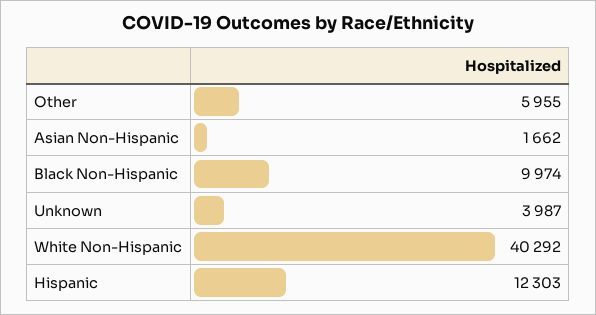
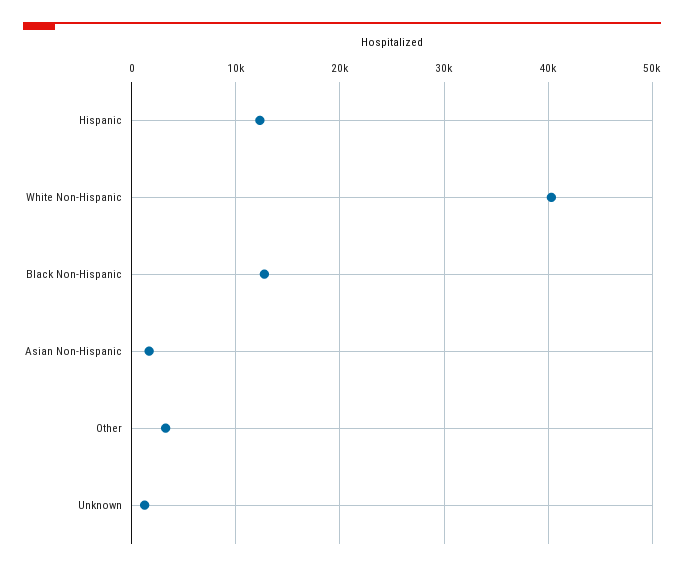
Other: 5955 -> 3000
Black Non-Hispanic: 9974 -> 13000
Unknown: 3987 -> 1000

